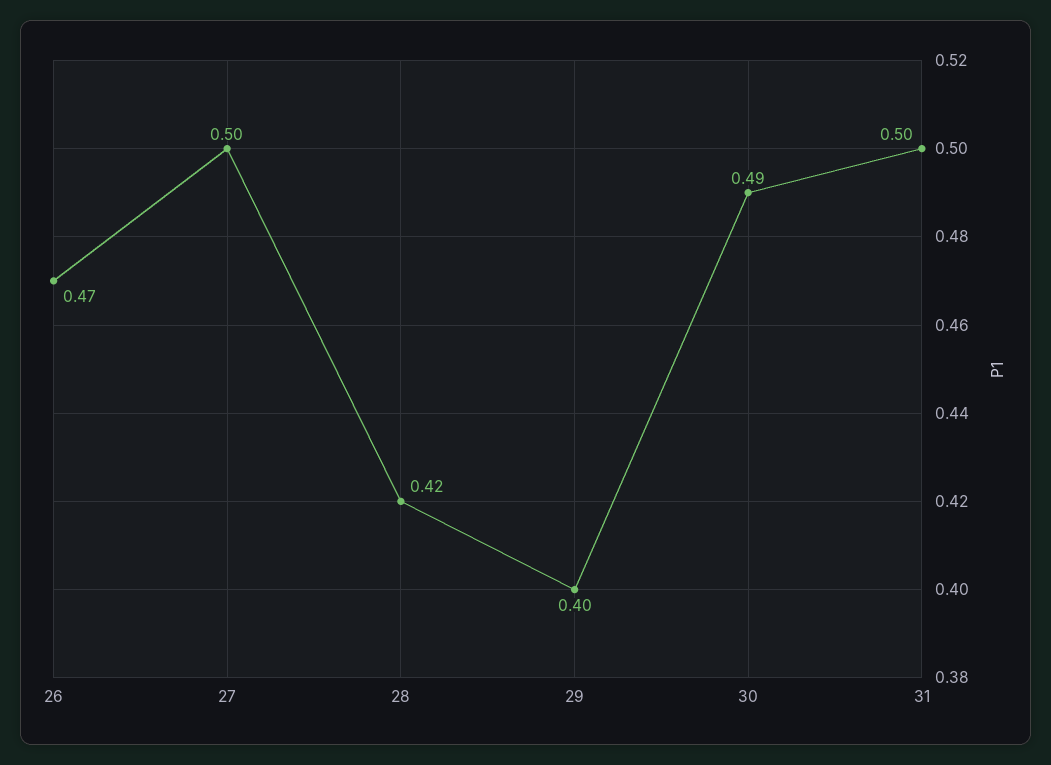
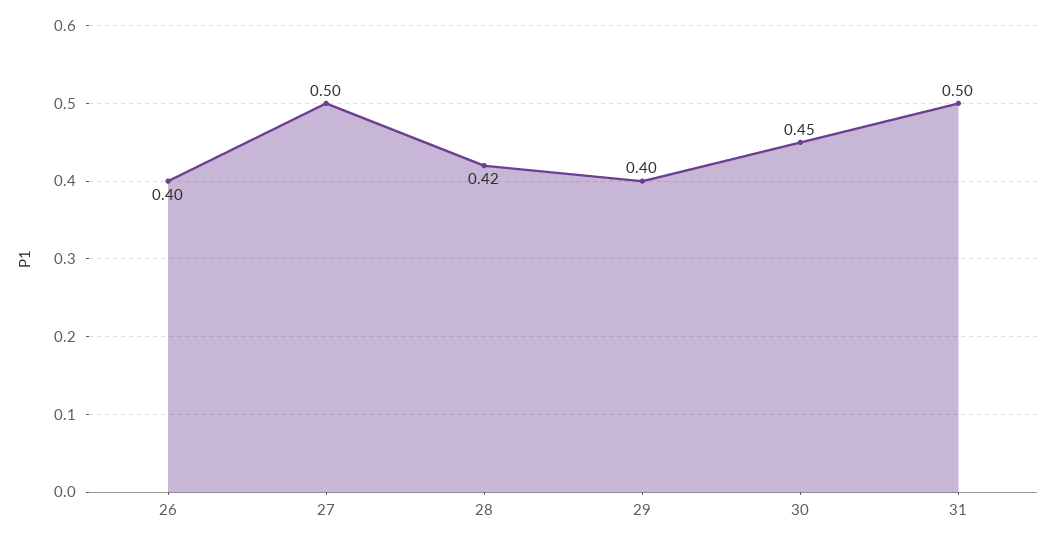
26: 0.47 -> 0.4
30: 0.49 -> 0.45

